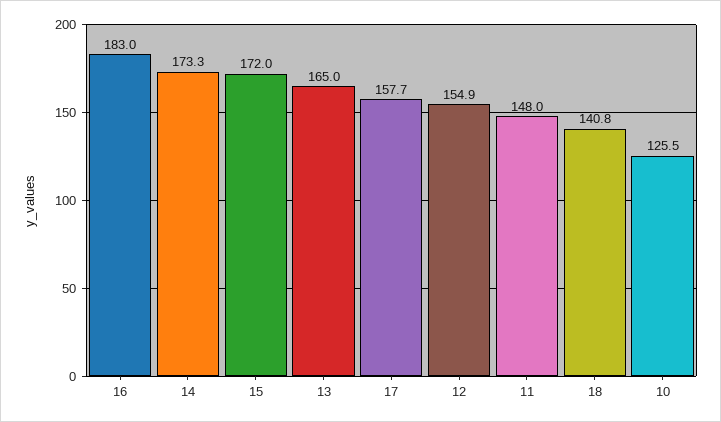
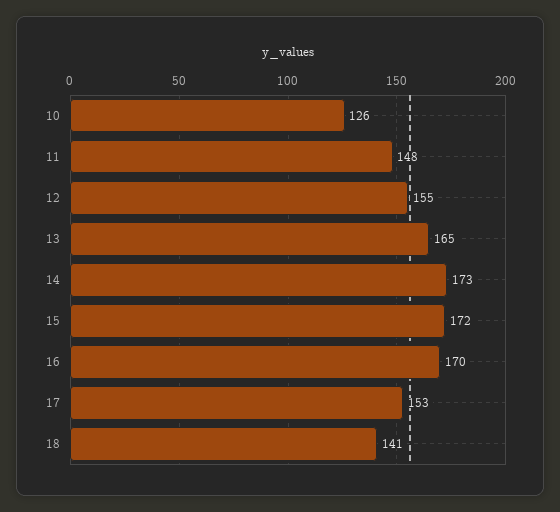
16: 183 -> 170
17: 157.7 -> 153

